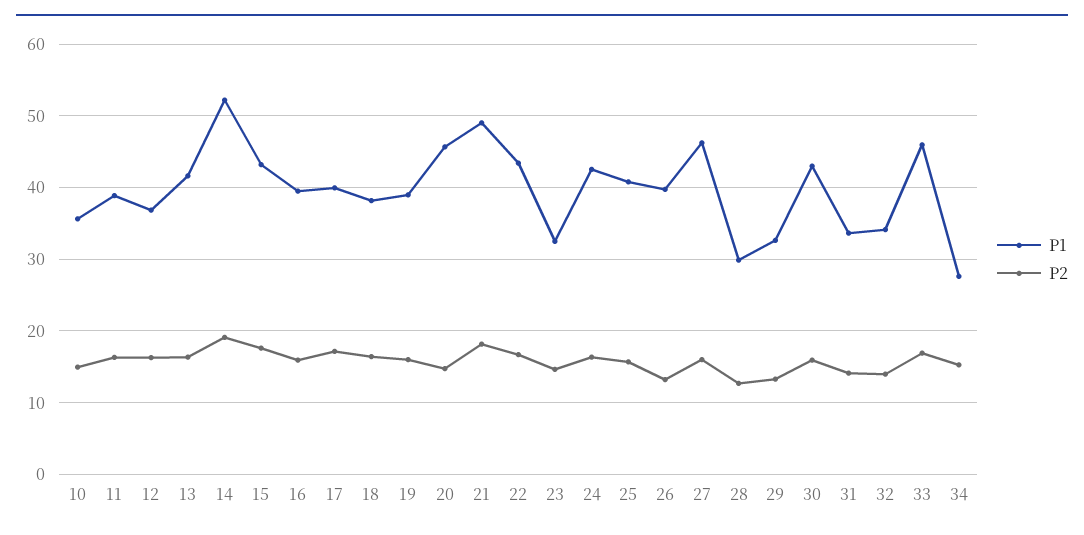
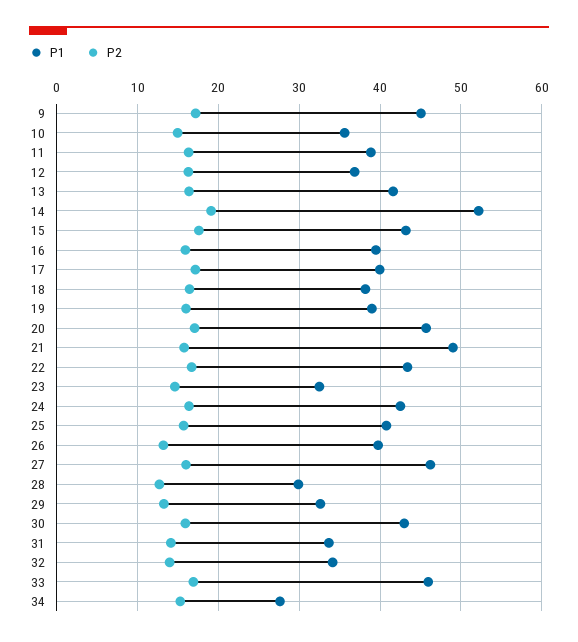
P2, 20: 15 -> 17
P2, 21: 18 -> 16
P1, 9: none -> 45
P2, 9: none -> 17

